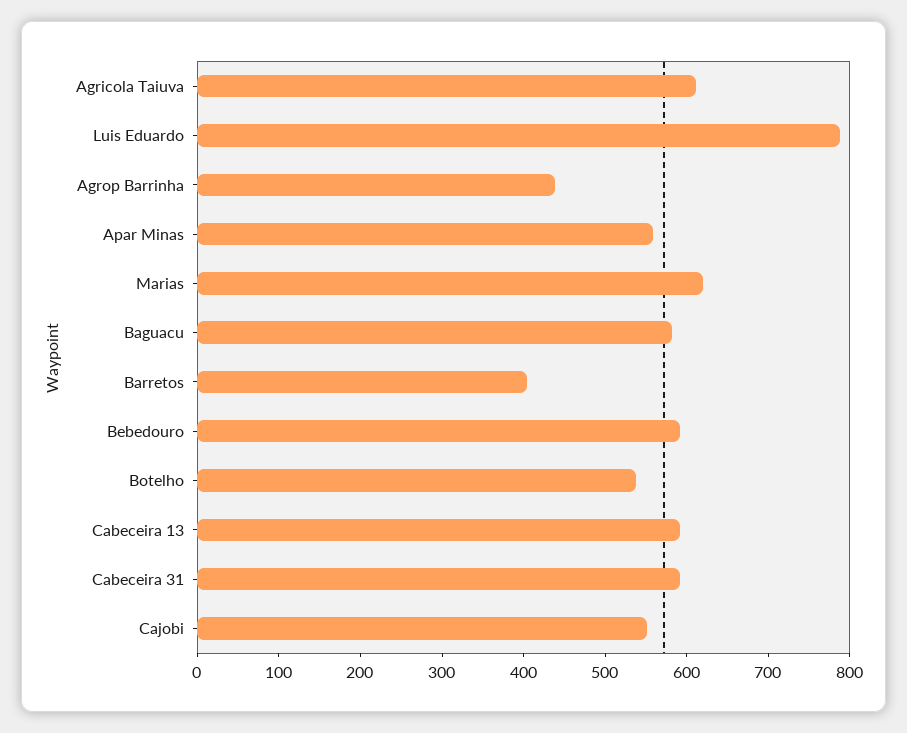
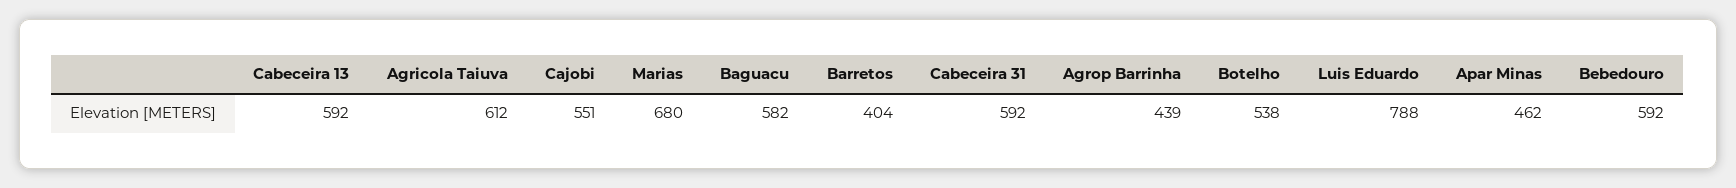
Apar Minas: 560 -> 462
Marias: 620 -> 680

